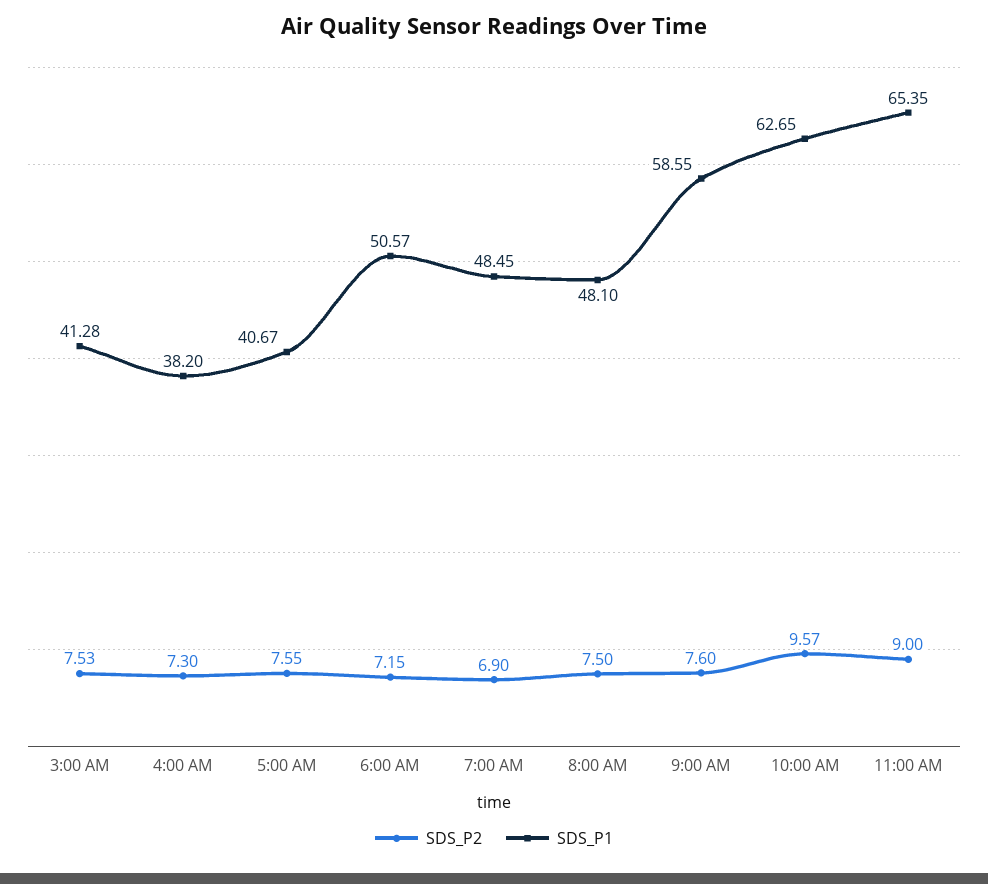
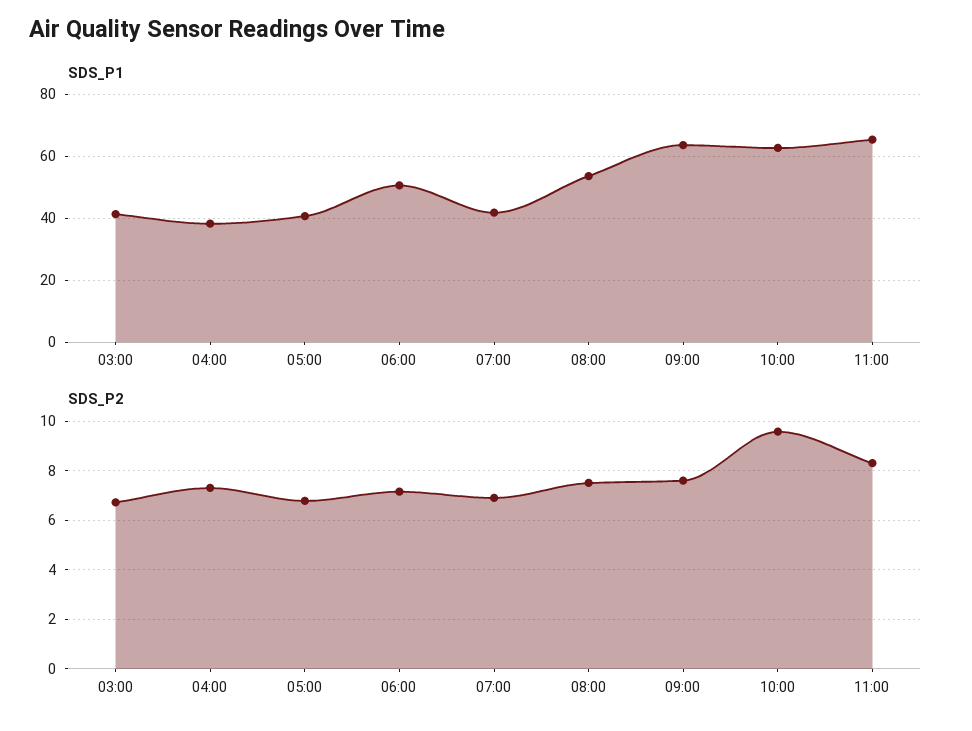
SDS_P2, 3:00 AM: 7.53 -> 6.75
SDS_P2, 5:00 AM: 7.55 -> 6.75
SDS_P1, 7:00 AM: 48.45 -> 42
SDS_P1, 8:00 AM: 48.1 -> 54
SDS_P1, 9:00 AM: 58.55 -> 64
SDS_P2, 11:00 AM: 9 -> 8.25

